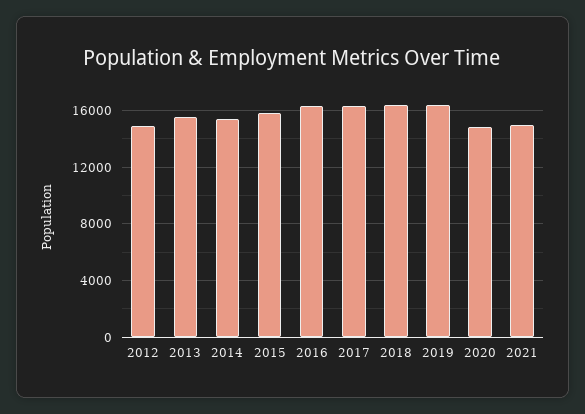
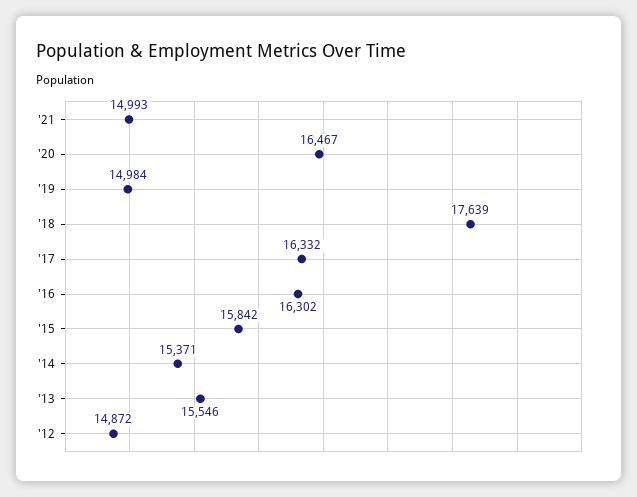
2018: 16500 -> 17639
2019: 16500 -> 14984
2020: 15000 -> 16467

